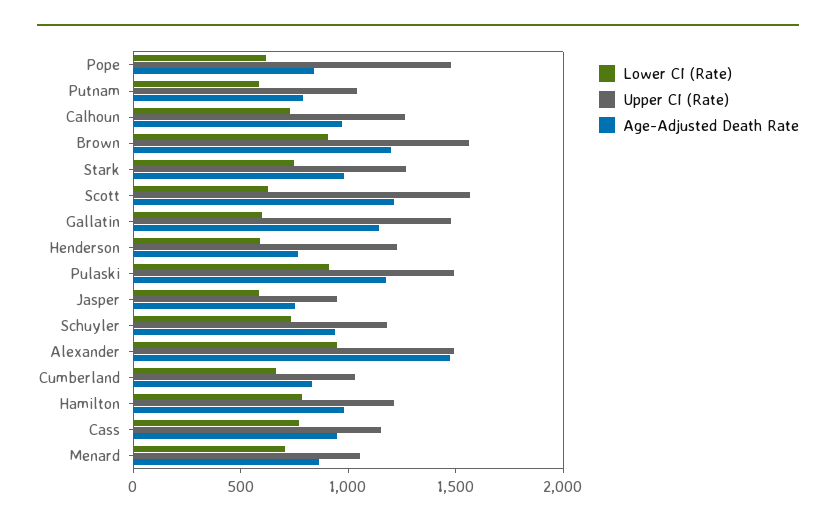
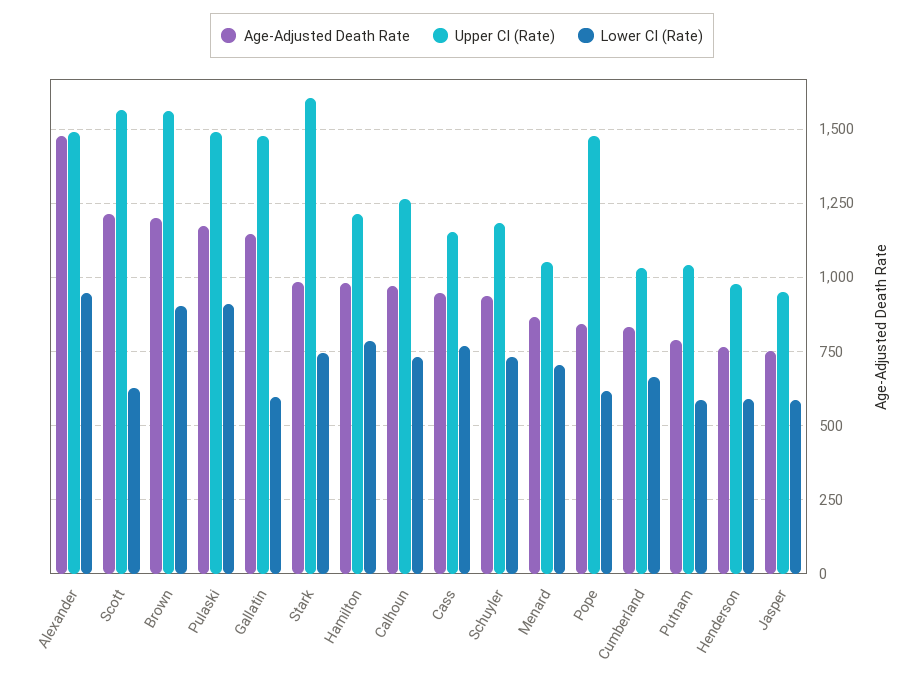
Upper CI (Rate), Stark: 1300 -> 1600
Upper CI (Rate), Henderson: 1200 -> 975

